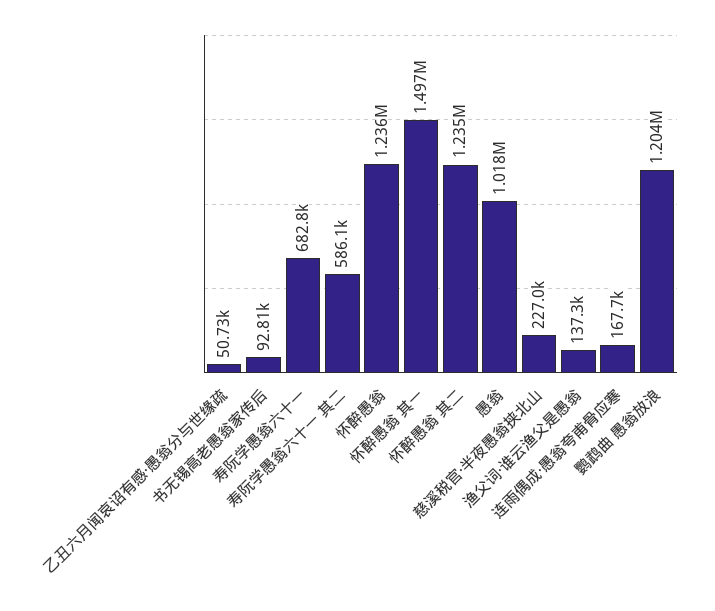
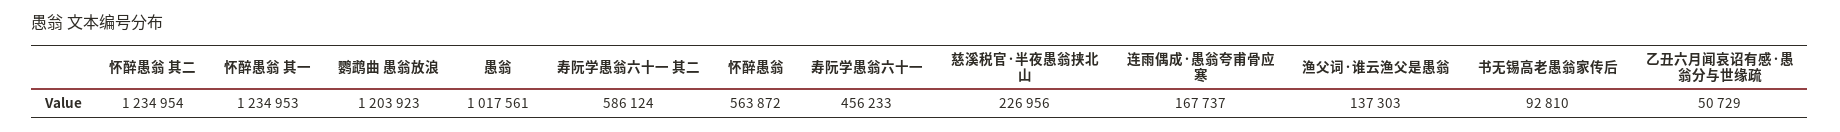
寿阮学愚翁六十一: 682800 -> 456233
怀醉愚翁: 1236000 -> 563872
怀醉愚翁 其一: 1497000 -> 1234953

